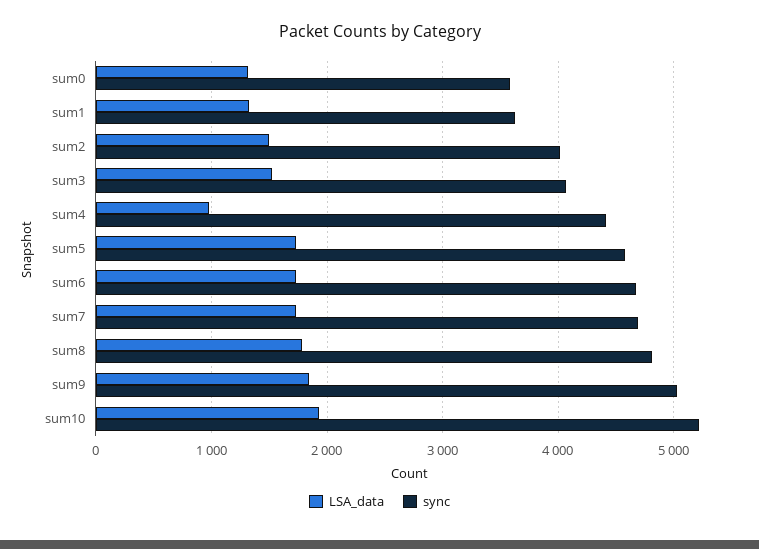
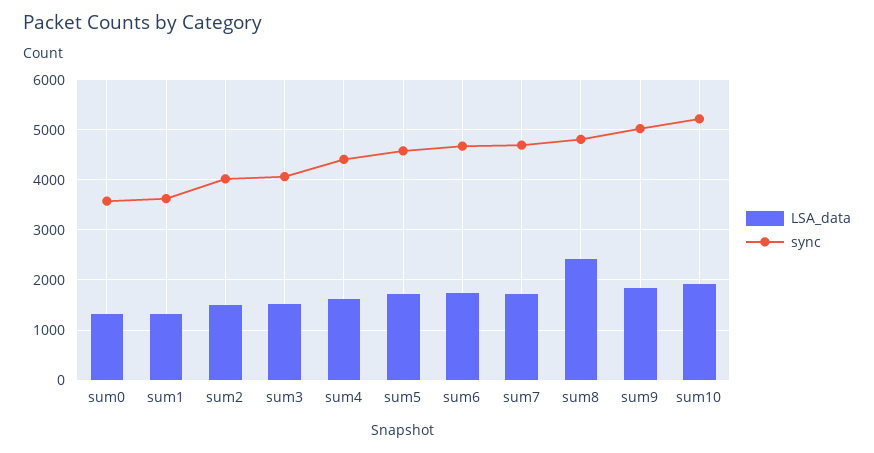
LSA_data, sum4: 1000 -> 1600
LSA_data, sum8: 1800 -> 2400

